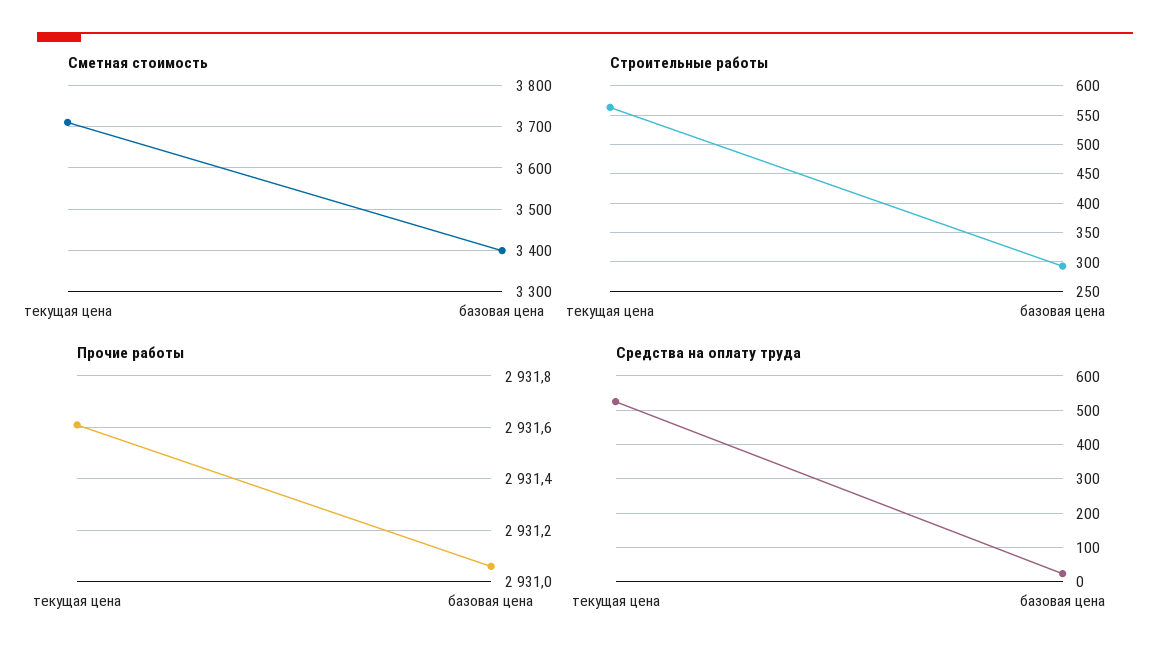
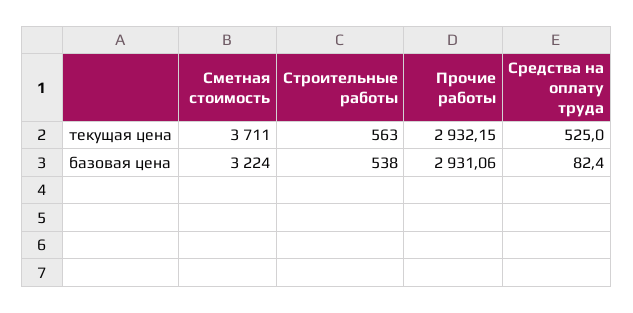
Сметная стоимость, базовая цена: 3400 -> 3224
Строительные работы, базовая цена: 300 -> 538
Прочие работы, текущая цена: 2931.6 -> 2932.15
Средства на оплату труда, базовая цена: 20 -> 82.4

